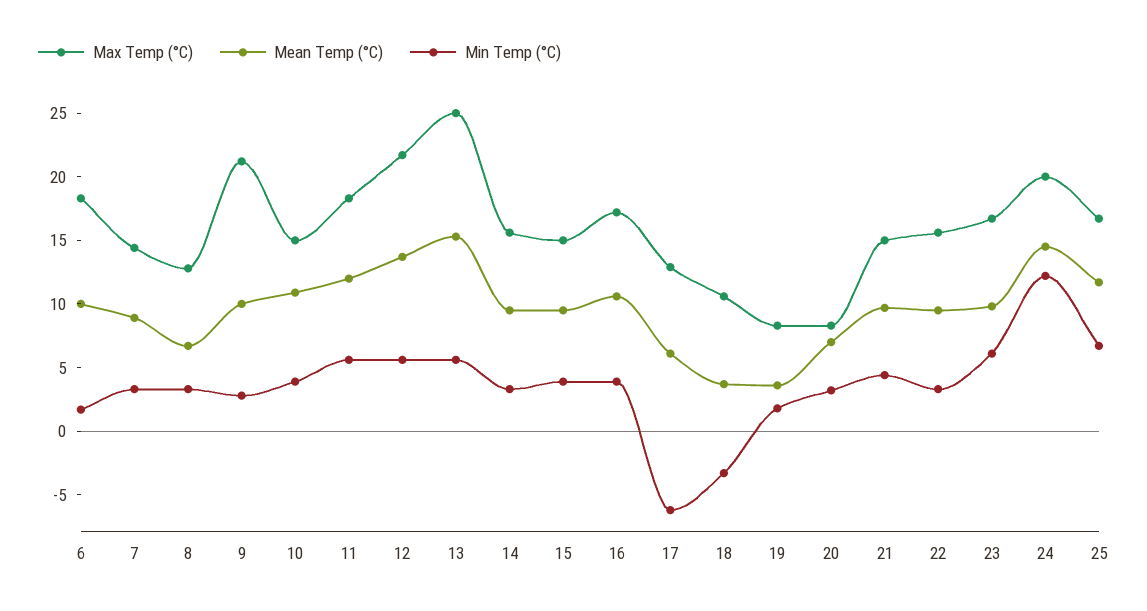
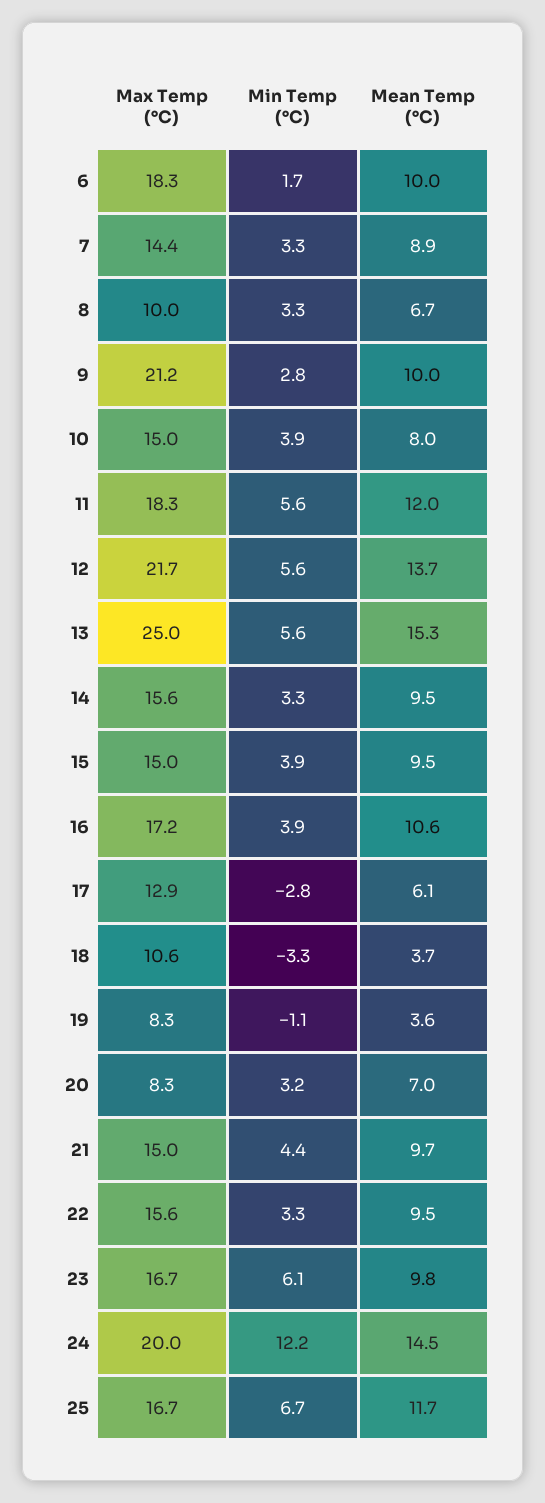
Max Temp (°C), 8: 13 -> 10
Mean Temp (°C), 10: 11 -> 8
Min Temp (°C), 17: -6 -> -2.8
Min Temp (°C), 19: 2 -> -1.1

